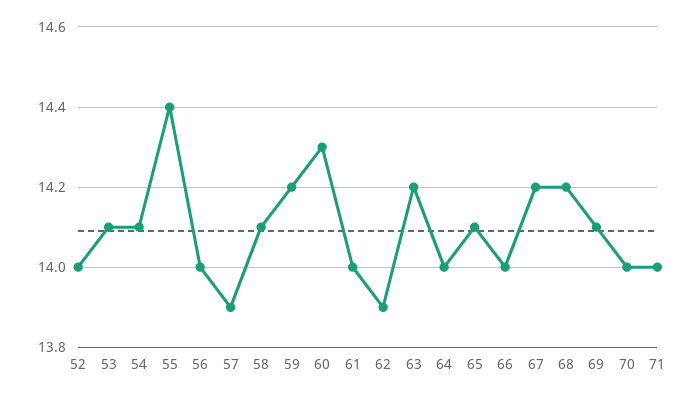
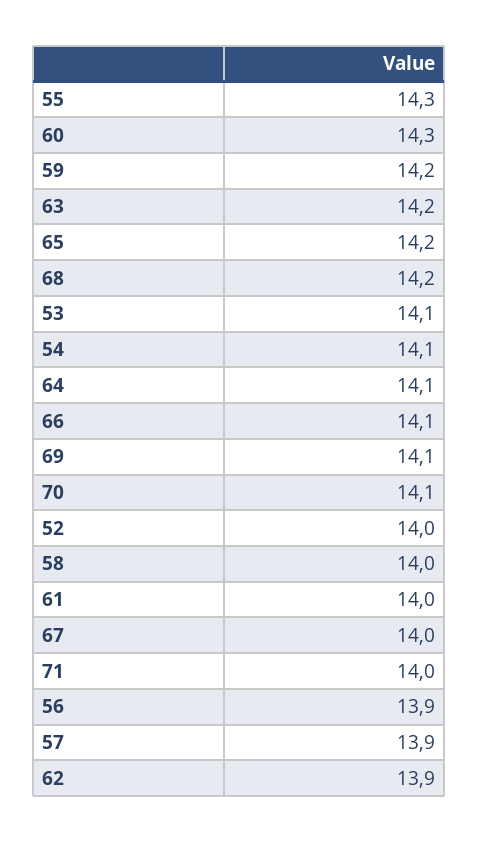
55: 14.4 -> 14.3
56: 14 -> 13.9
58: 14.1 -> 14
64: 14 -> 14.1
65: 14.1 -> 14.2
66: 14 -> 14.1
67: 14.2 -> 14
70: 14 -> 14.1

